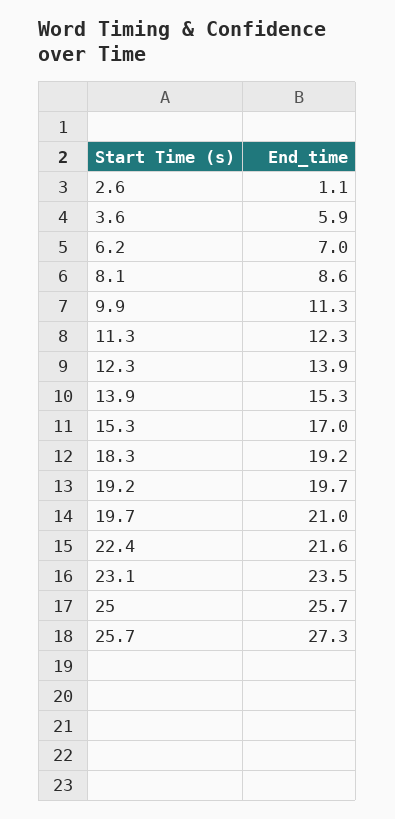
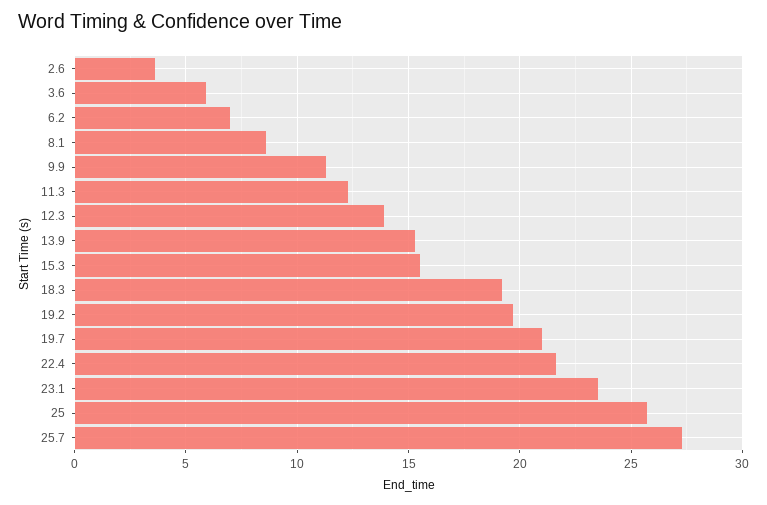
2.6: 1.1 -> 3.5
15.3: 17 -> 15.5

